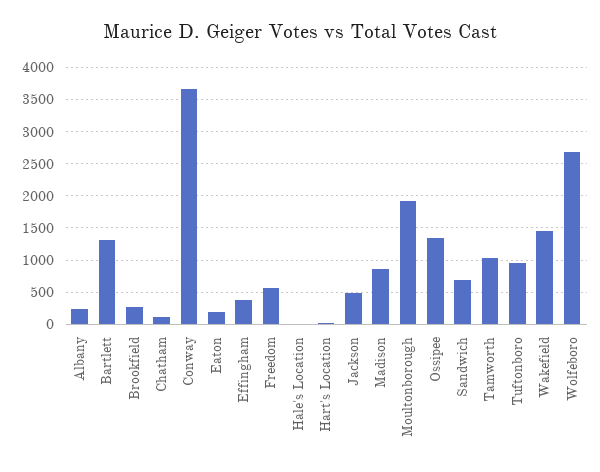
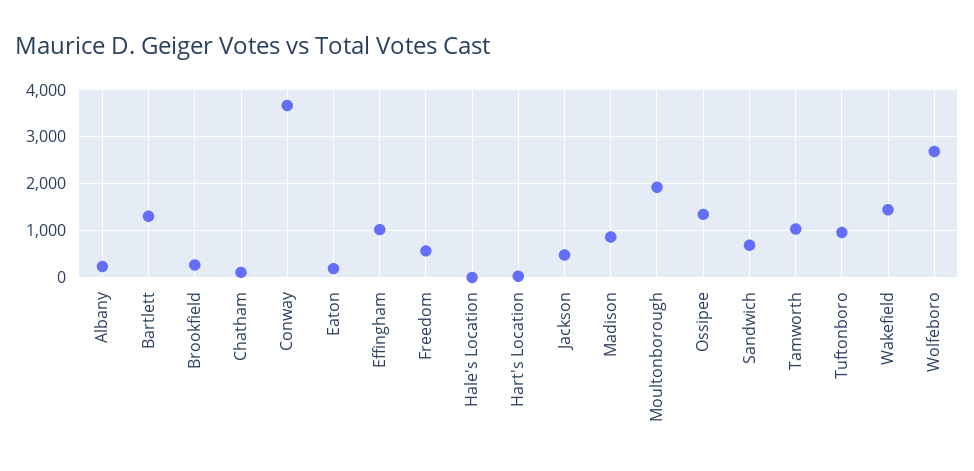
Effingham: 400 -> 1000

